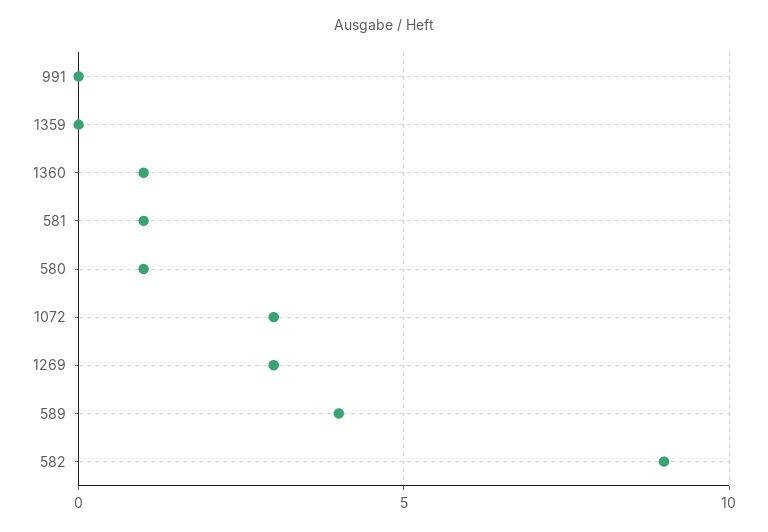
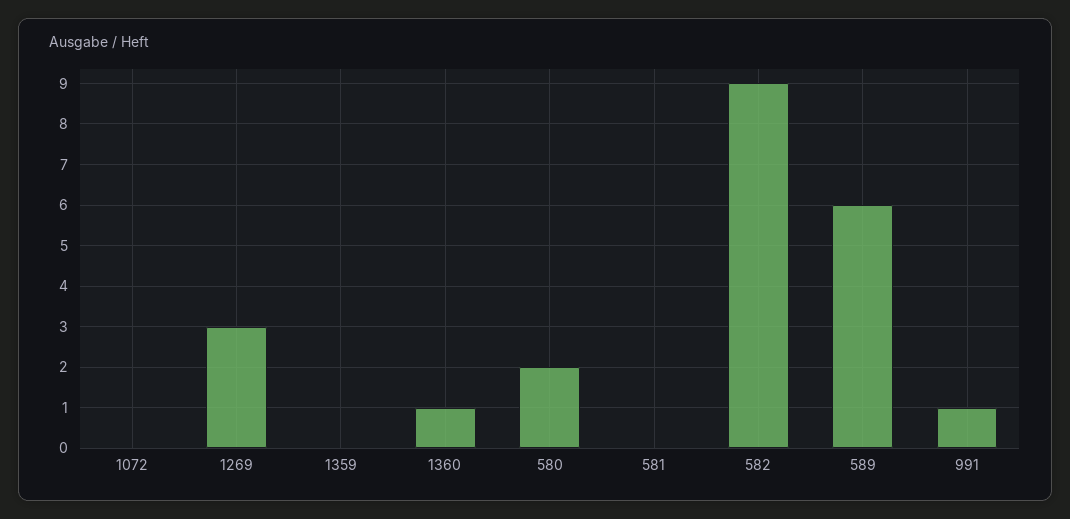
991: 0 -> 1
581: 1 -> 0
580: 1 -> 2
1072: 3 -> 0
589: 4 -> 6

